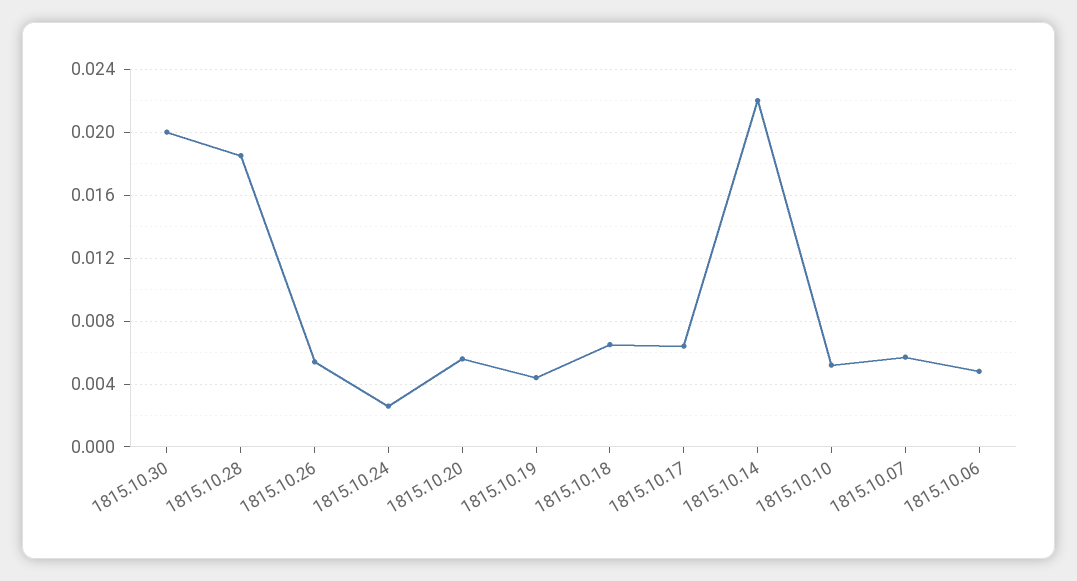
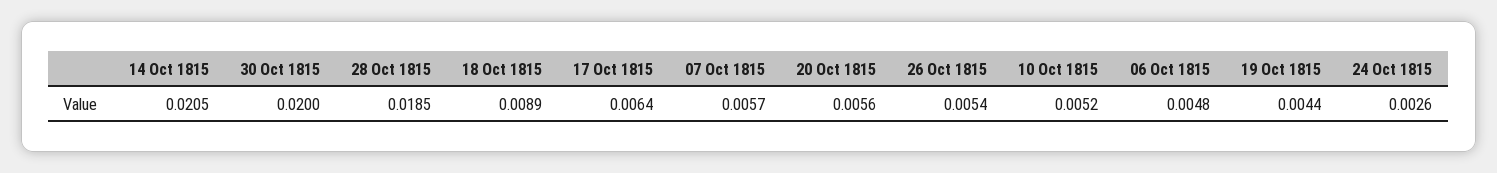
1815.10.18: 0.0065 -> 0.0089
1815.10.14: 0.022 -> 0.0205

